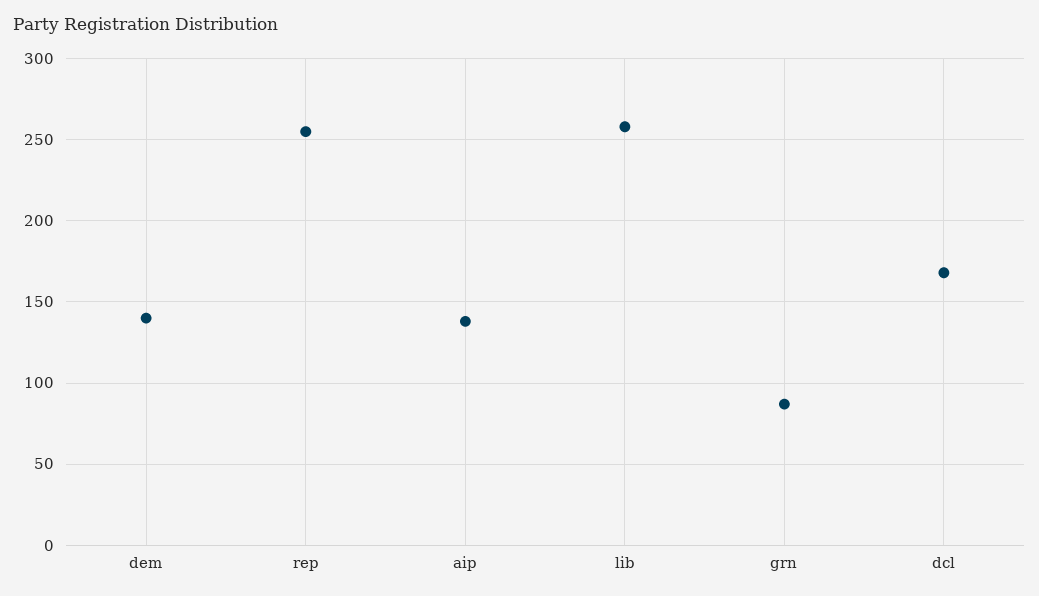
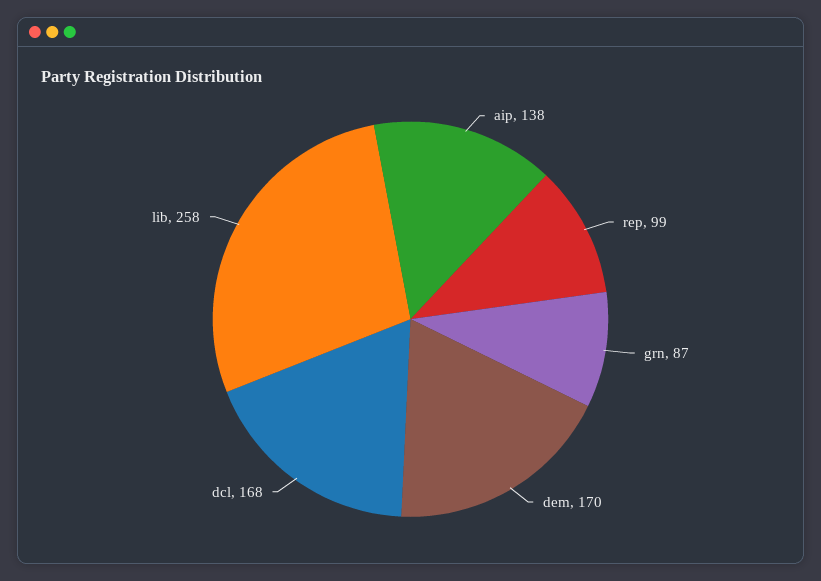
dem: 140 -> 170
rep: 255 -> 99

